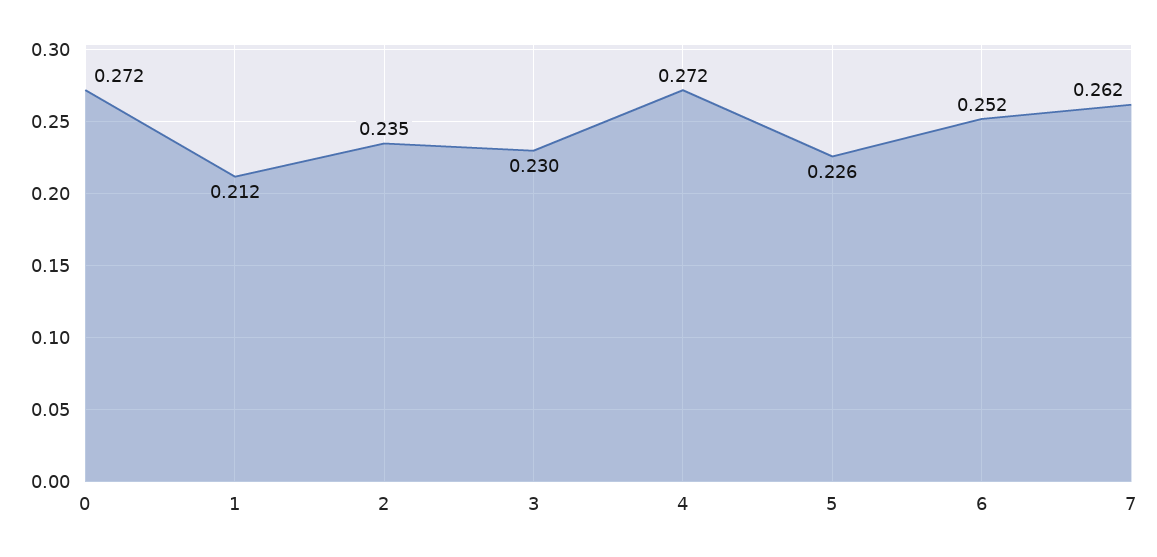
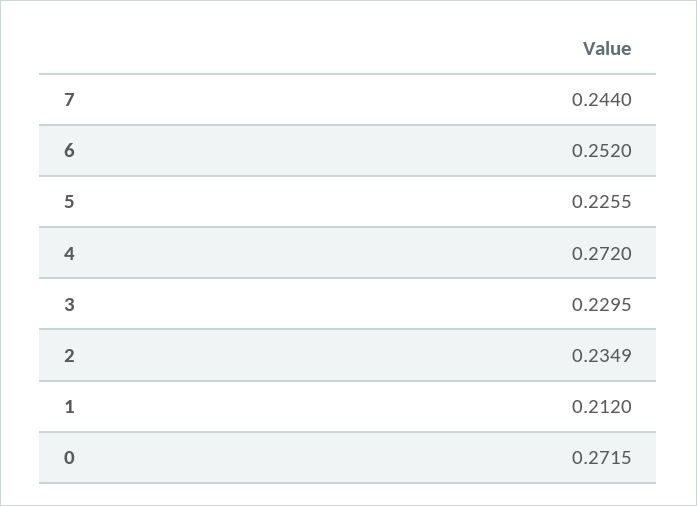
7: 0.262 -> 0.244

